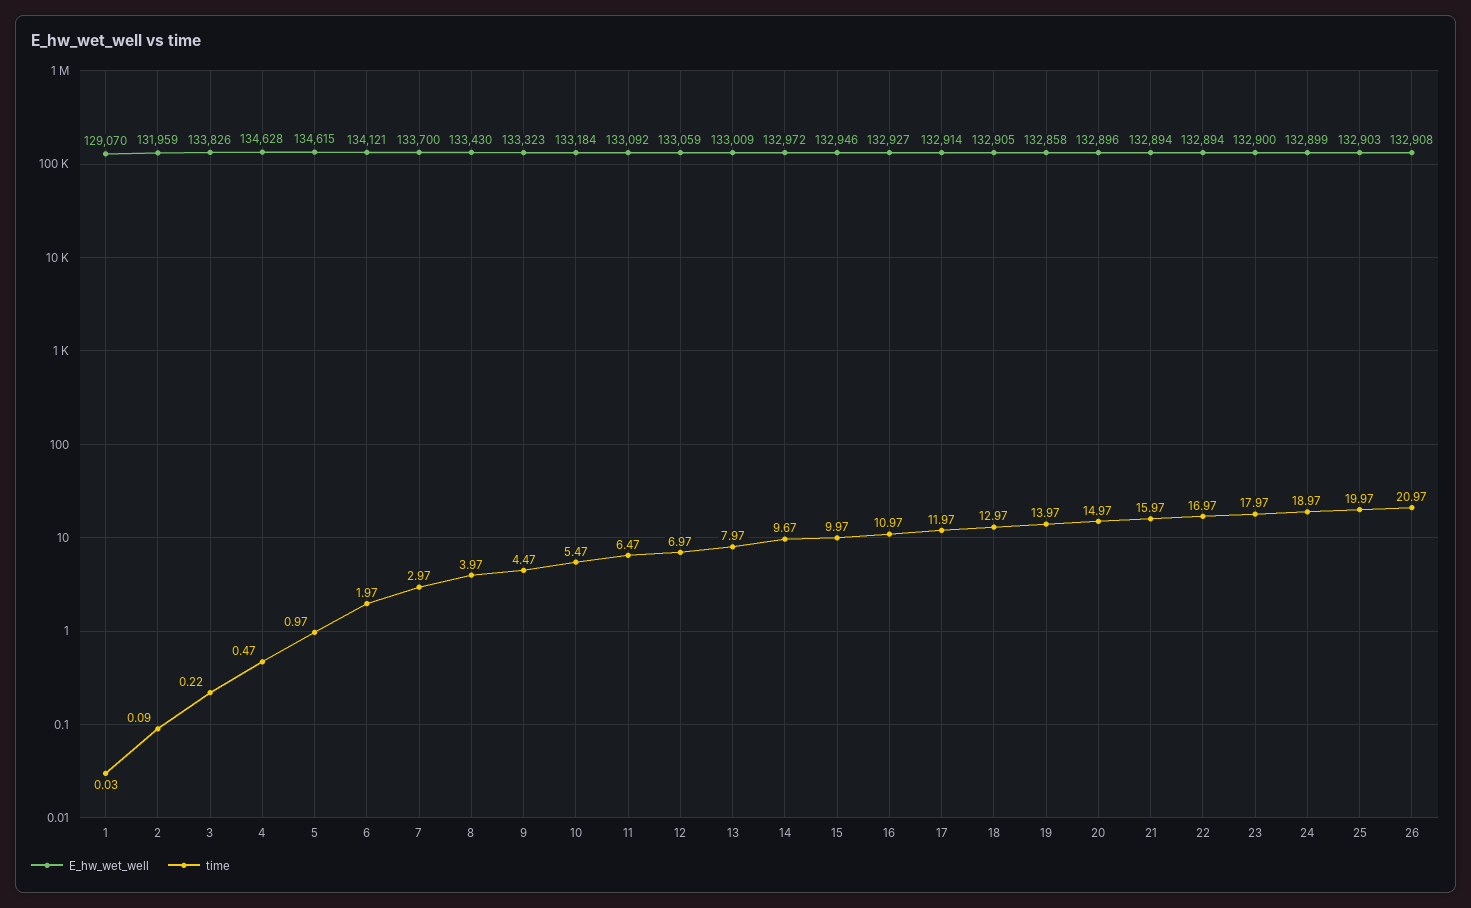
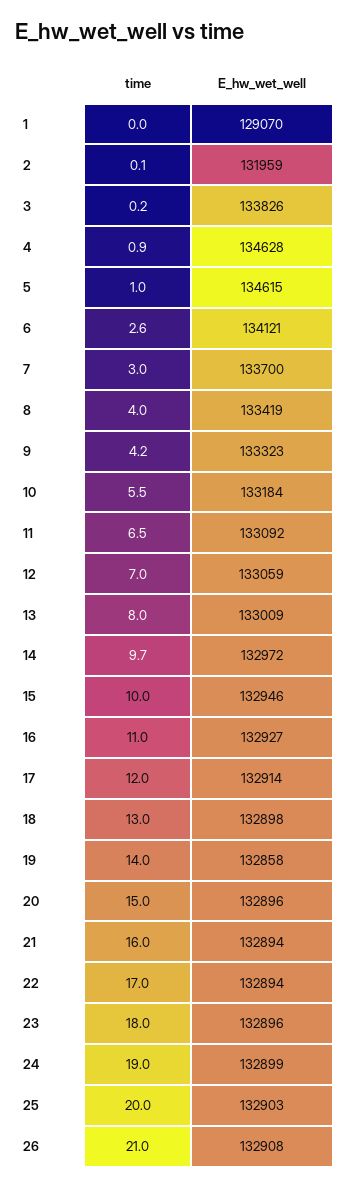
time, 4: 0.47 -> 0.9
time, 6: 1.97 -> 2.6
E_hw_wet_well, 8: 133430 -> 133419
time, 9: 4.47 -> 4.2
E_hw_wet_well, 18: 132905 -> 132898
E_hw_wet_well, 23: 132900 -> 132896

